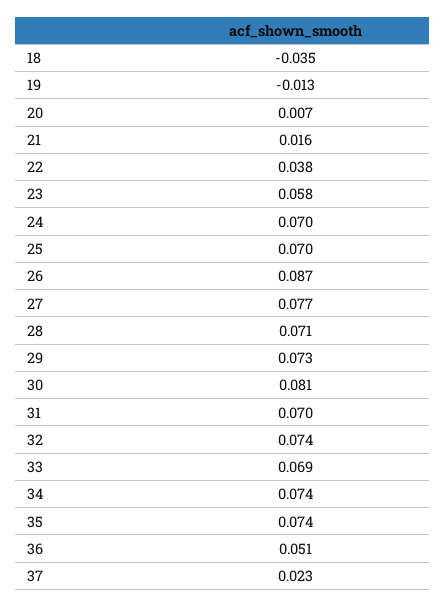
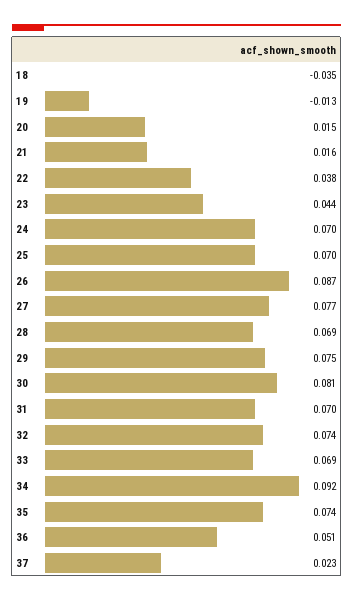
20: 0.007 -> 0.015
23: 0.058 -> 0.044
28: 0.071 -> 0.069
29: 0.073 -> 0.075
34: 0.074 -> 0.092

